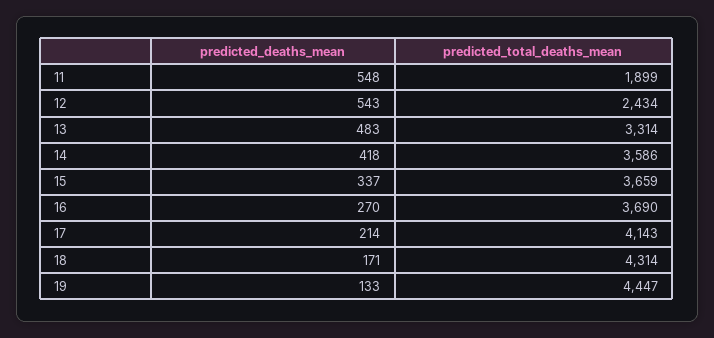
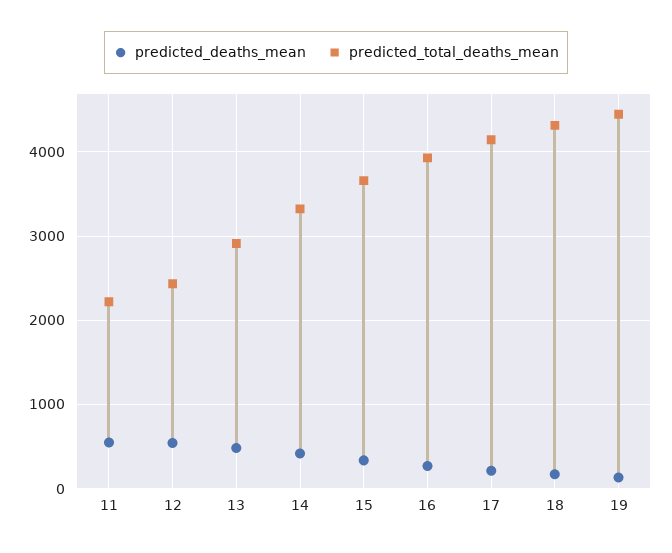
predicted_total_deaths_mean, 11: 1899 -> 2200
predicted_total_deaths_mean, 13: 3314 -> 2900
predicted_total_deaths_mean, 14: 3586 -> 3300
predicted_total_deaths_mean, 16: 3690 -> 3900

